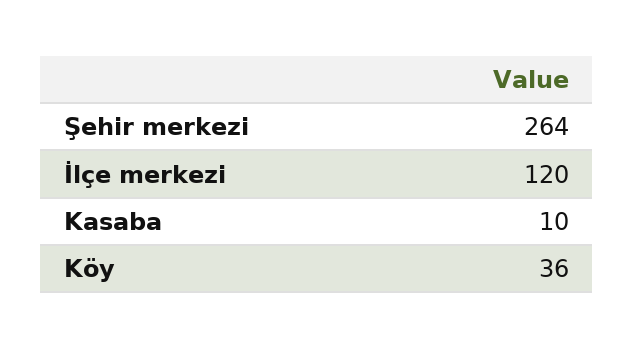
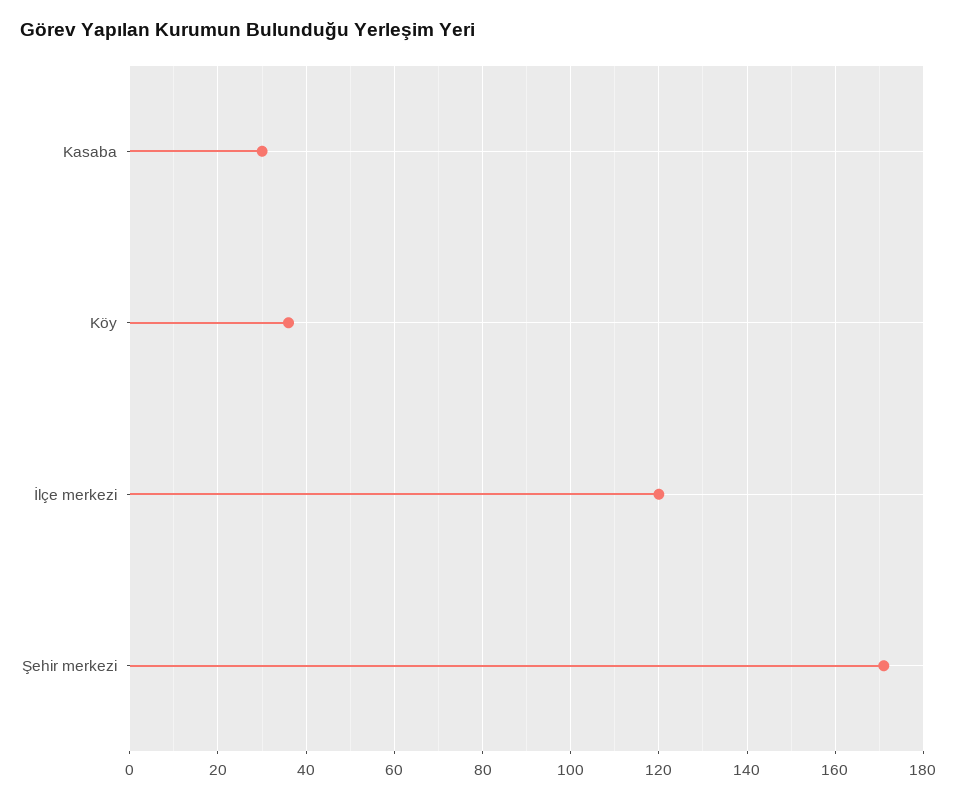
Şehir merkezi: 264 -> 170
Kasaba: 10 -> 30

